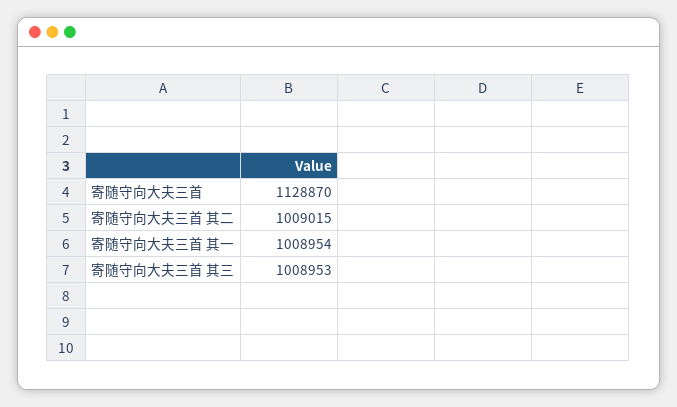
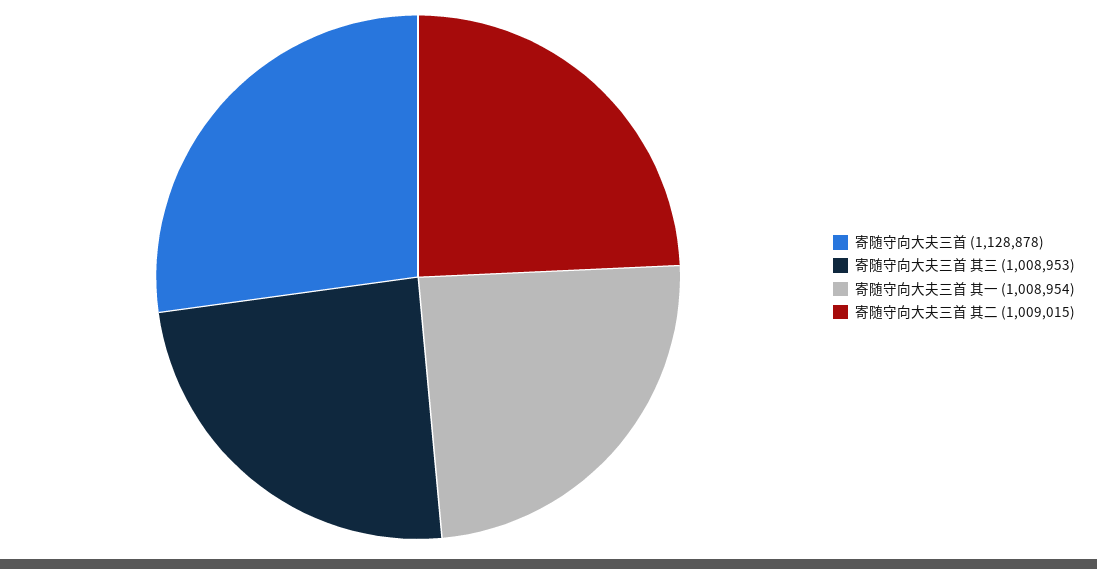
寄随守向大夫三首: 1128870 -> 1128878

